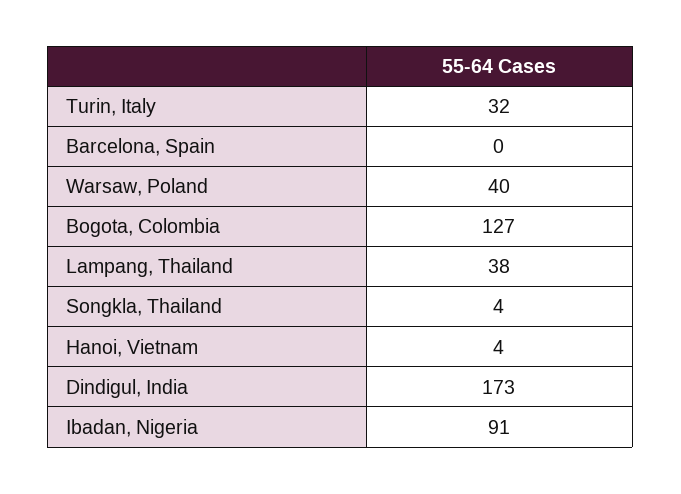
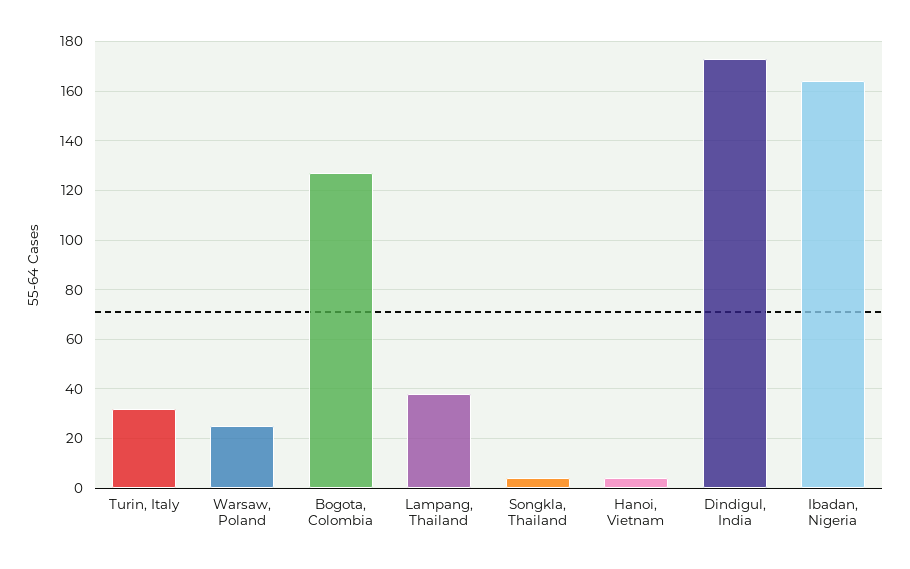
Barcelona, Spain: 0 -> none
Warsaw, Poland: 40 -> 25
Ibadan, Nigeria: 91 -> 165

